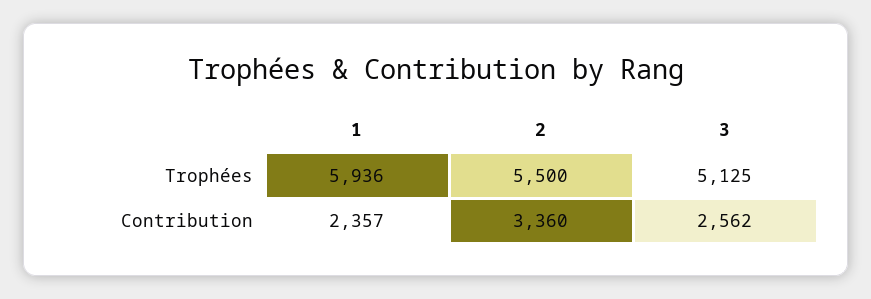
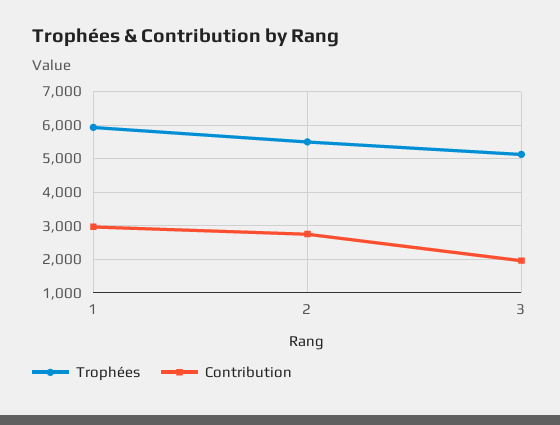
Contribution, 1: 2357 -> 3000
Contribution, 2: 3360 -> 2800
Contribution, 3: 2562 -> 2000

